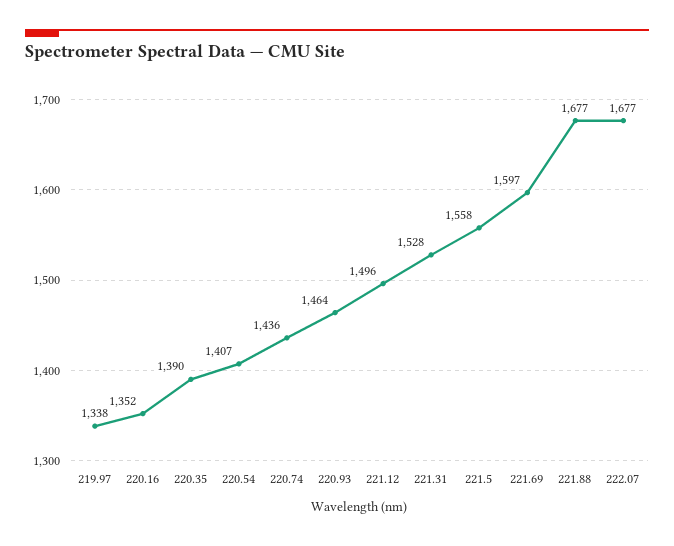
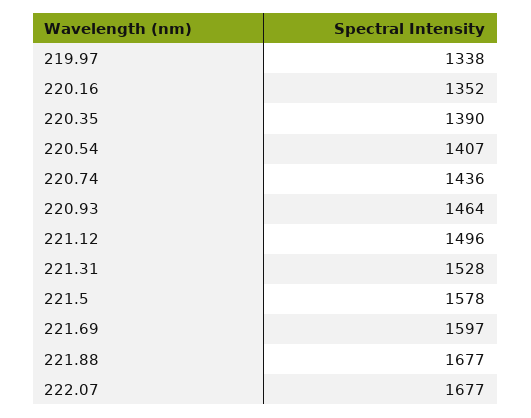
221.5: 1558 -> 1578

